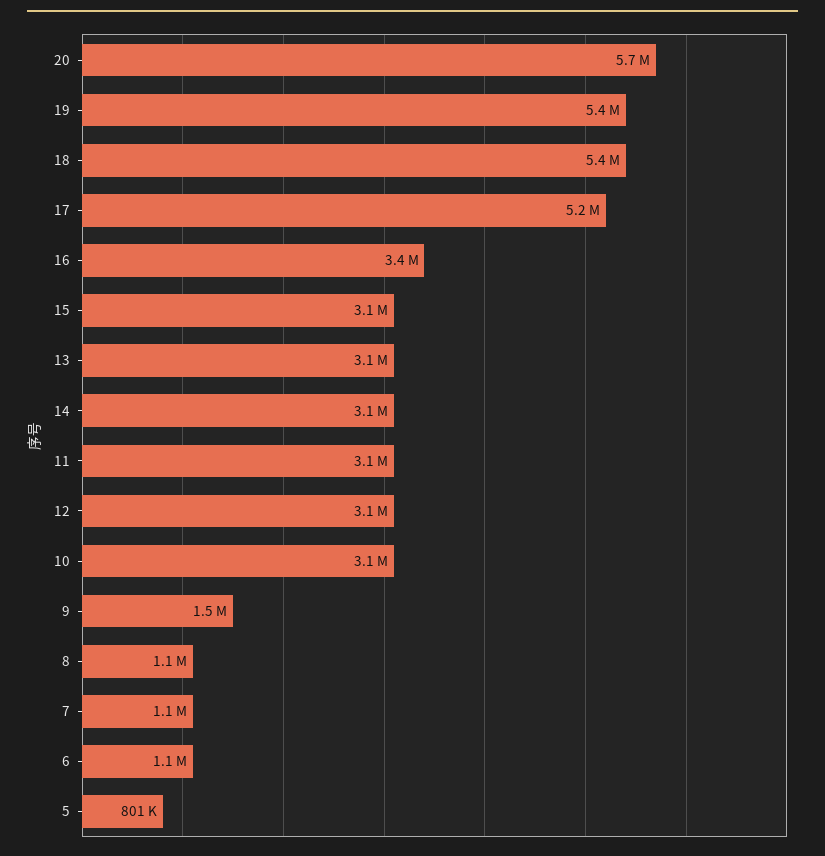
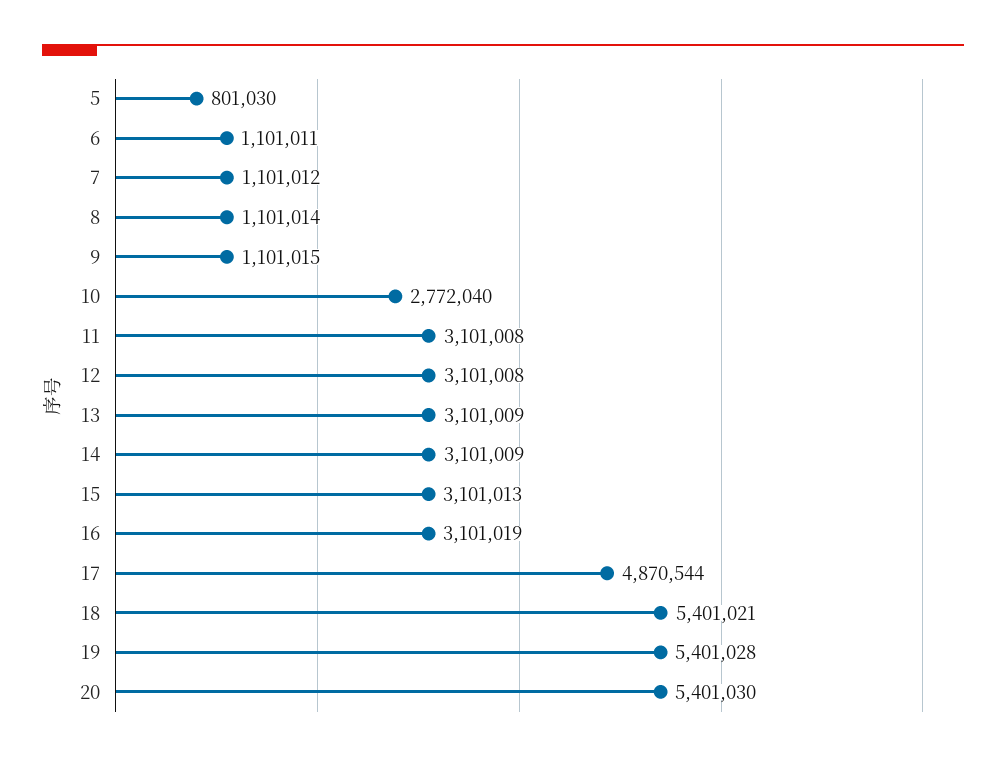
20: 5700000 -> 5401030
17: 5200000 -> 4870544
16: 3400000 -> 3101019
10: 3100000 -> 2772040
9: 1500000 -> 1101015

